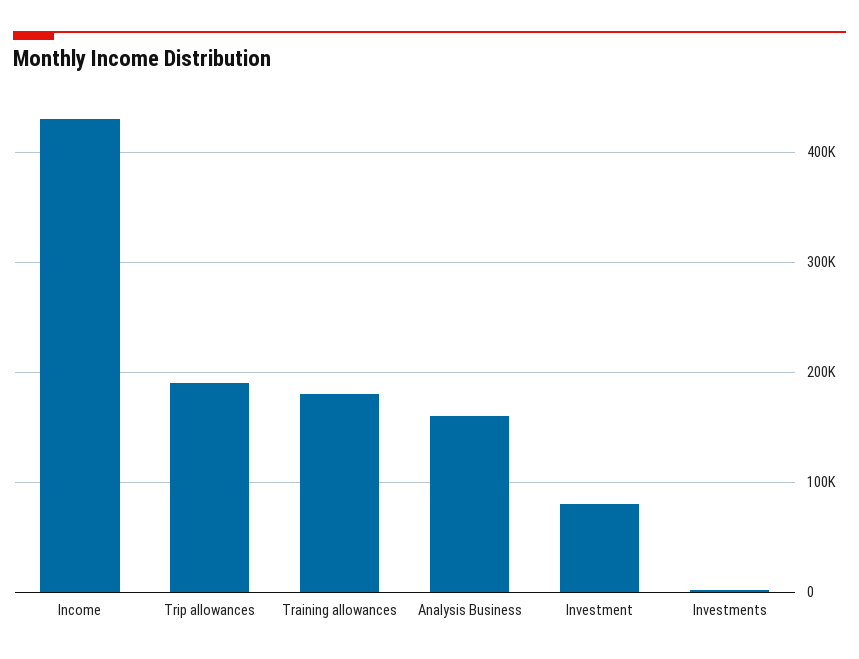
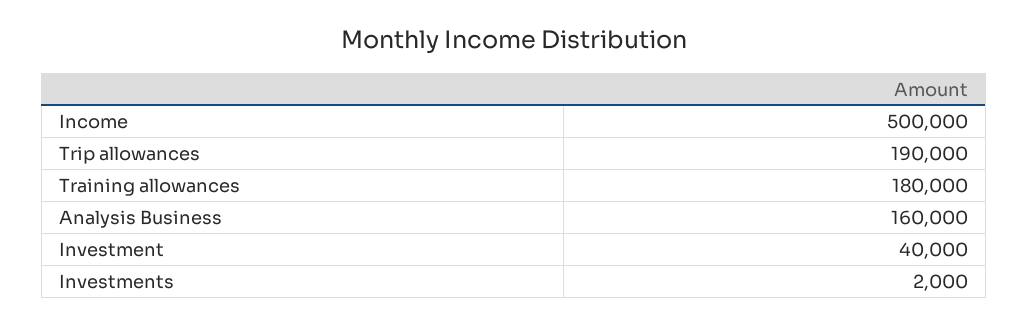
Income: 430000 -> 500000
Investment: 80000 -> 40000

